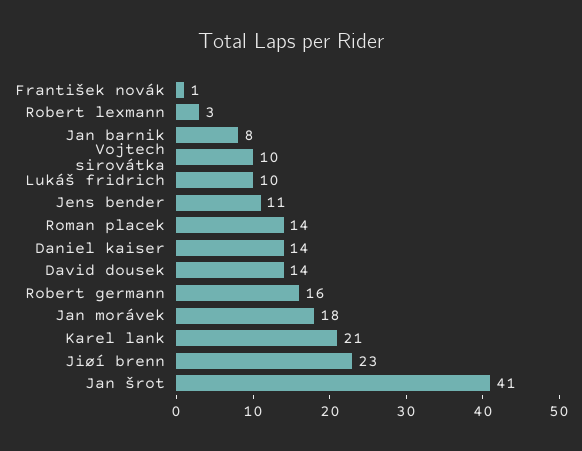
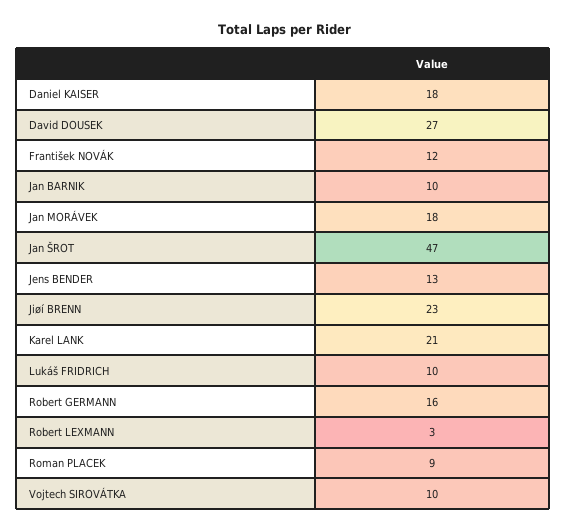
František novák: 1 -> 12
Jan barnik: 8 -> 10
Jens bender: 11 -> 13
Roman placek: 14 -> 9
Daniel kaiser: 14 -> 18
David dousek: 14 -> 27
Jan šrot: 41 -> 47

